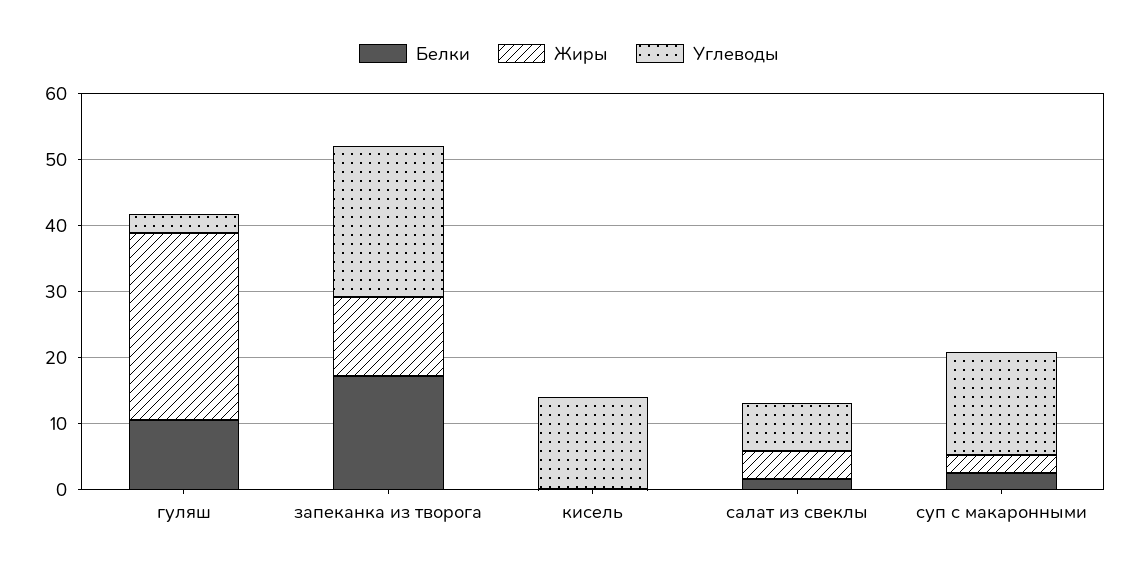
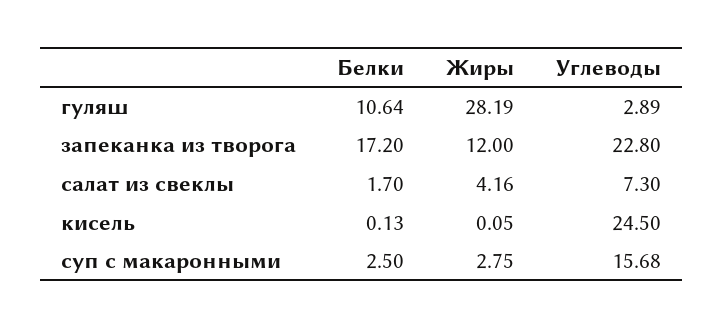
Углеводы, кисель: 14 -> 24.5

